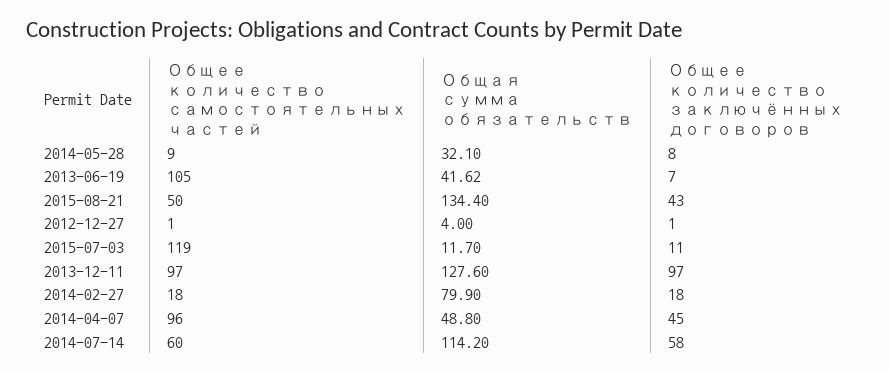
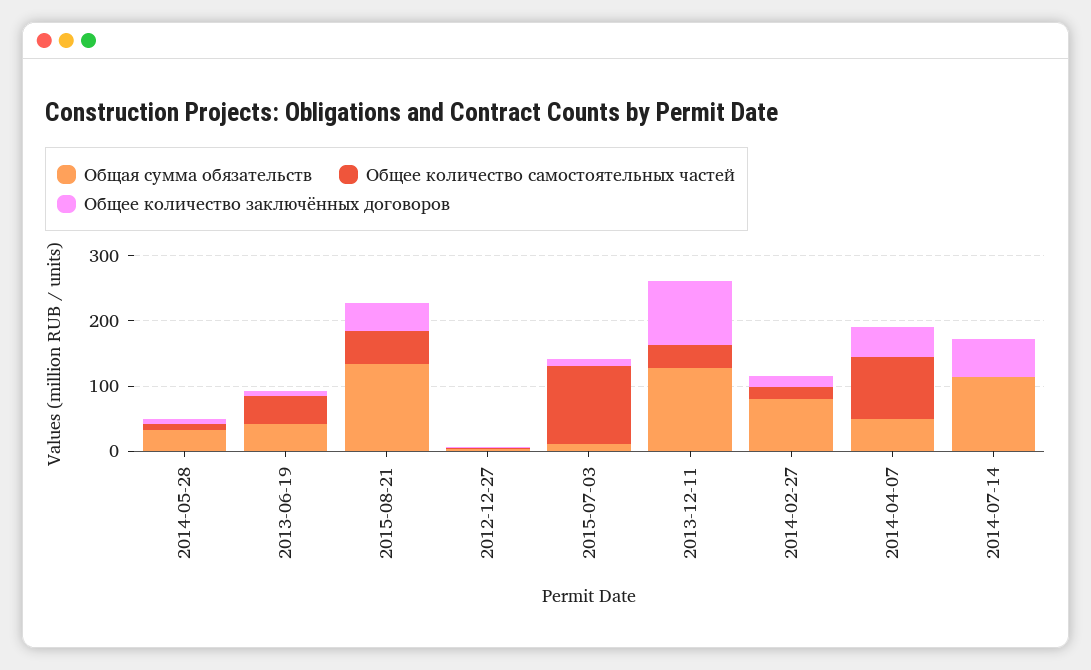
Общее количество самостоятельных частей, 2013-06-19: 105 -> 40
Общее количество самостоятельных частей, 2013-12-11: 97 -> 40
Общее количество самостоятельных частей, 2014-07-14: 60 -> 0

